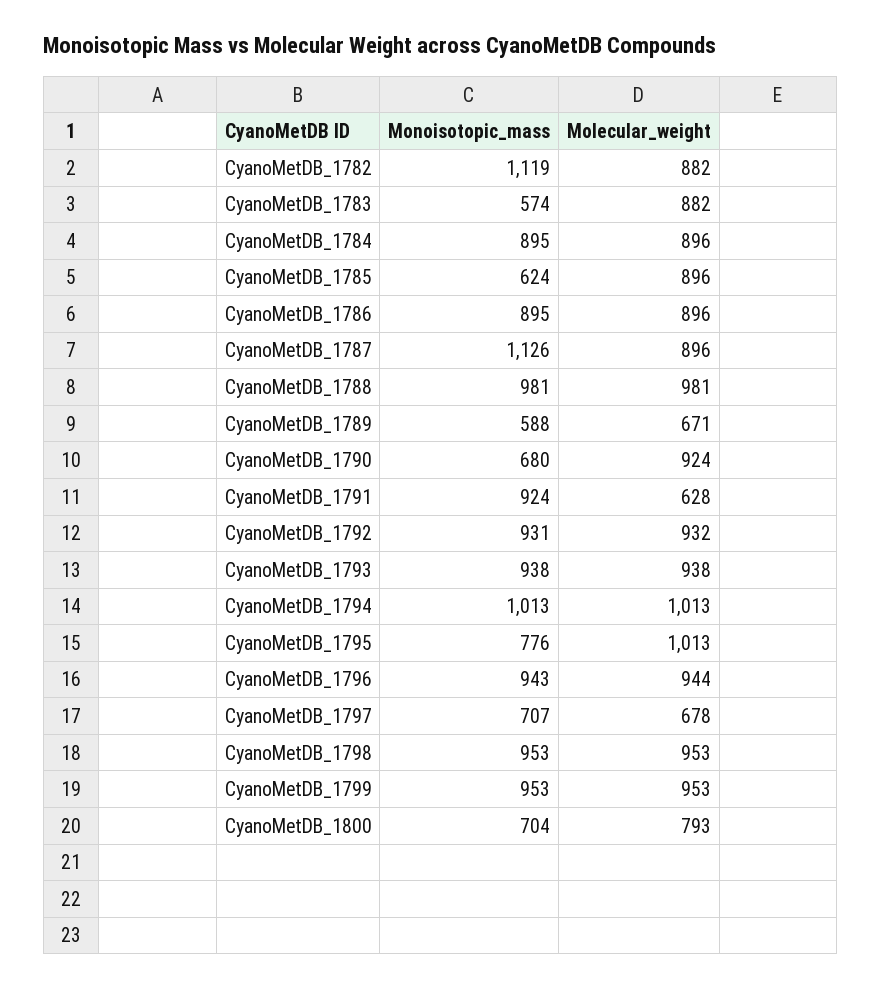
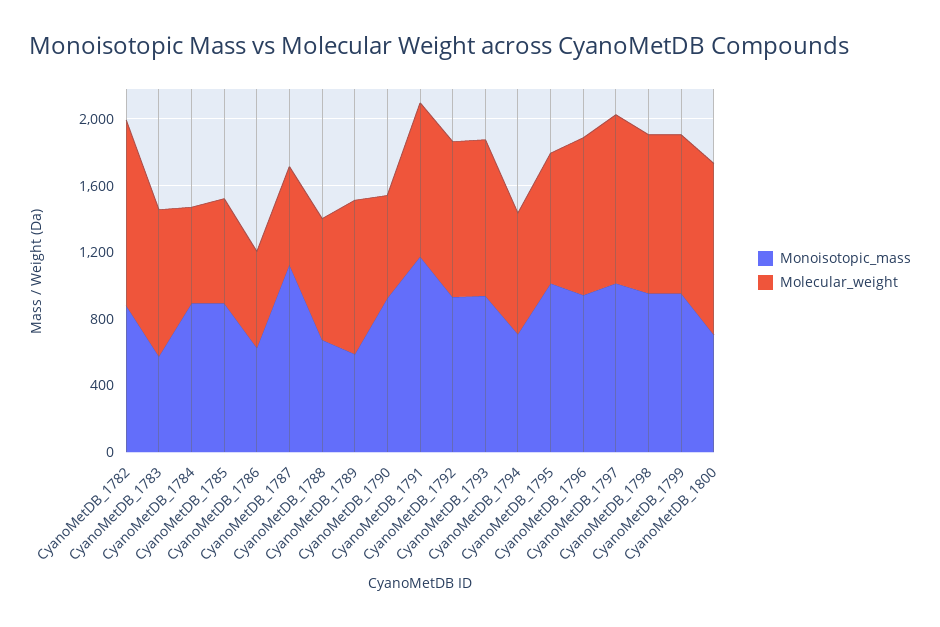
Monoisotopic_mass, CyanoMetDB_1782: 1119 -> 900
Molecular_weight, CyanoMetDB_1782: 882 -> 1100
Molecular_weight, CyanoMetDB_1784: 896 -> 600
Monoisotopic_mass, CyanoMetDB_1785: 624 -> 900
Molecular_weight, CyanoMetDB_1785: 896 -> 600
Monoisotopic_mass, CyanoMetDB_1786: 895 -> 600
Molecular_weight, CyanoMetDB_1786: 896 -> 600
Molecular_weight, CyanoMetDB_1787: 896 -> 600
Monoisotopic_mass, CyanoMetDB_1788: 981 -> 700
Molecular_weight, CyanoMetDB_1788: 981 -> 700
Molecular_weight, CyanoMetDB_1789: 671 -> 900
Monoisotopic_mass, CyanoMetDB_1790: 680 -> 900
Molecular_weight, CyanoMetDB_1790: 924 -> 600
Monoisotopic_mass, CyanoMetDB_1791: 924 -> 1200
Molecular_weight, CyanoMetDB_1791: 628 -> 900
Monoisotopic_mass, CyanoMetDB_1794: 1013 -> 700
Molecular_weight, CyanoMetDB_1794: 1013 -> 700
Monoisotopic_mass, CyanoMetDB_1795: 776 -> 1000
Molecular_weight, CyanoMetDB_1795: 1013 -> 800
Monoisotopic_mass, CyanoMetDB_1797: 707 -> 1000
Molecular_weight, CyanoMetDB_1797: 678 -> 1000
Molecular_weight, CyanoMetDB_1800: 793 -> 1000

